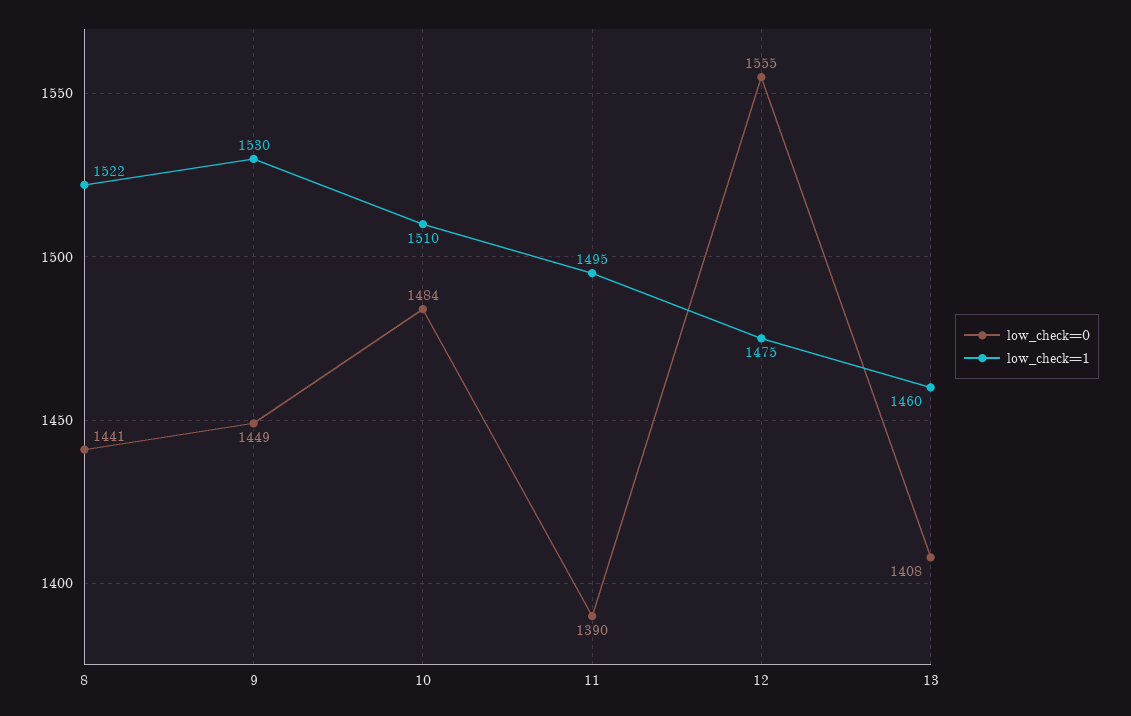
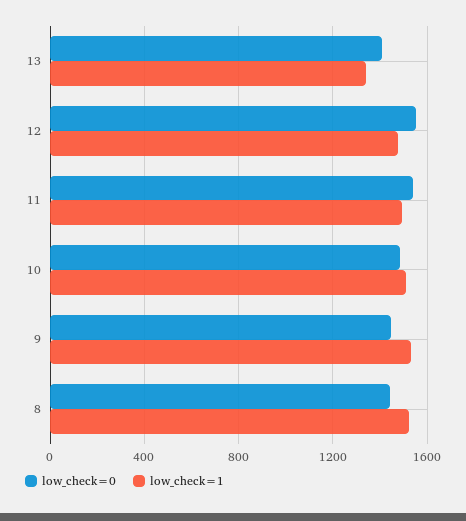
low_check=0, 11: 1390 -> 1550
low_check=1, 13: 1460 -> 1350

